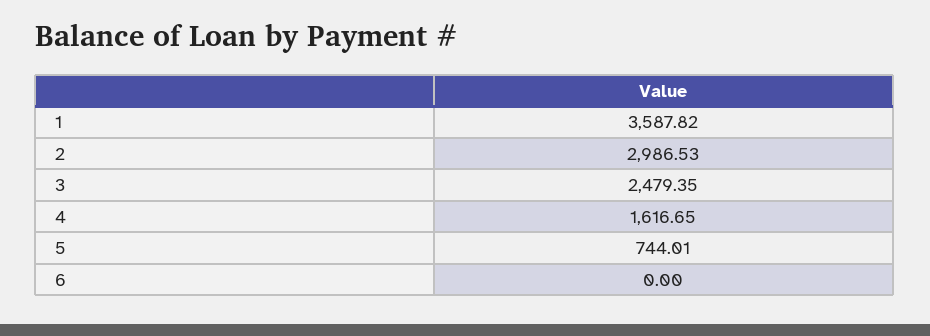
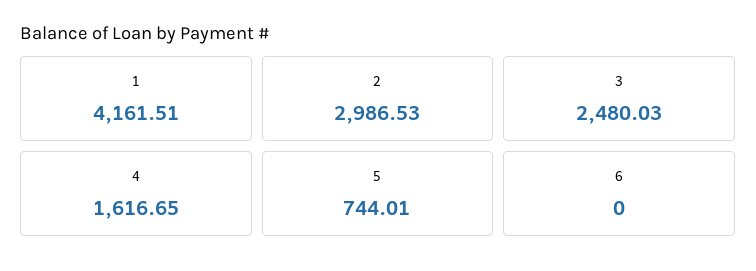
1: 3587.82 -> 4161.51
3: 2479.35 -> 2480.03

